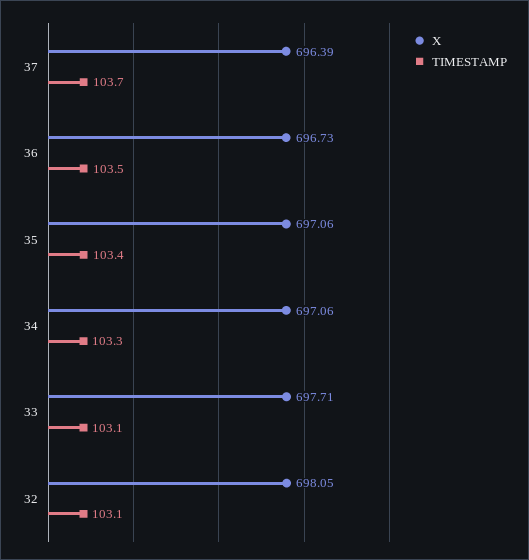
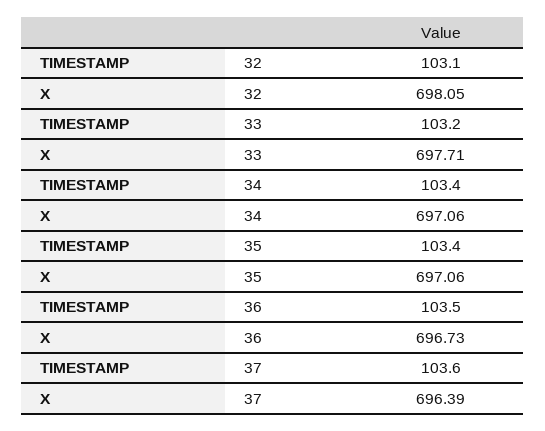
TIMESTAMP, 37: 103.7 -> 103.6
TIMESTAMP, 34: 103.3 -> 103.4
TIMESTAMP, 33: 103.1 -> 103.2

